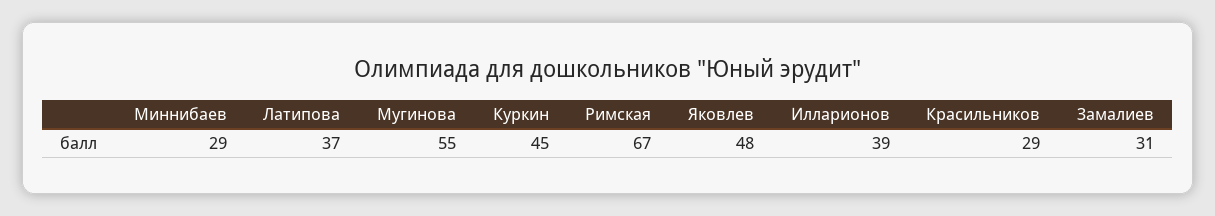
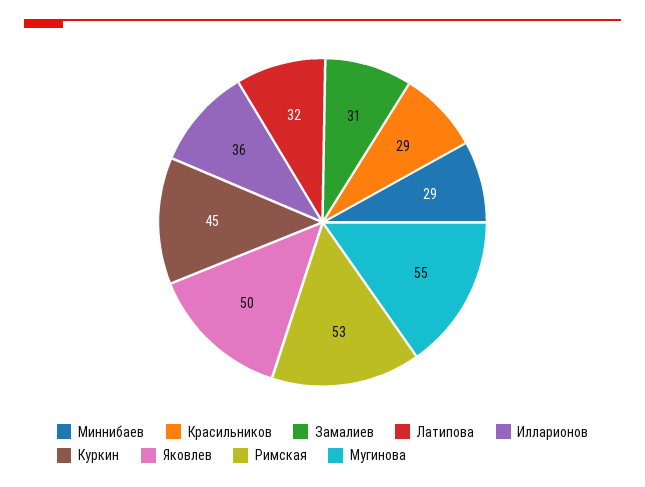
Латипова: 37 -> 32
Римская: 67 -> 53
Яковлев: 48 -> 50
Илларионов: 39 -> 36

